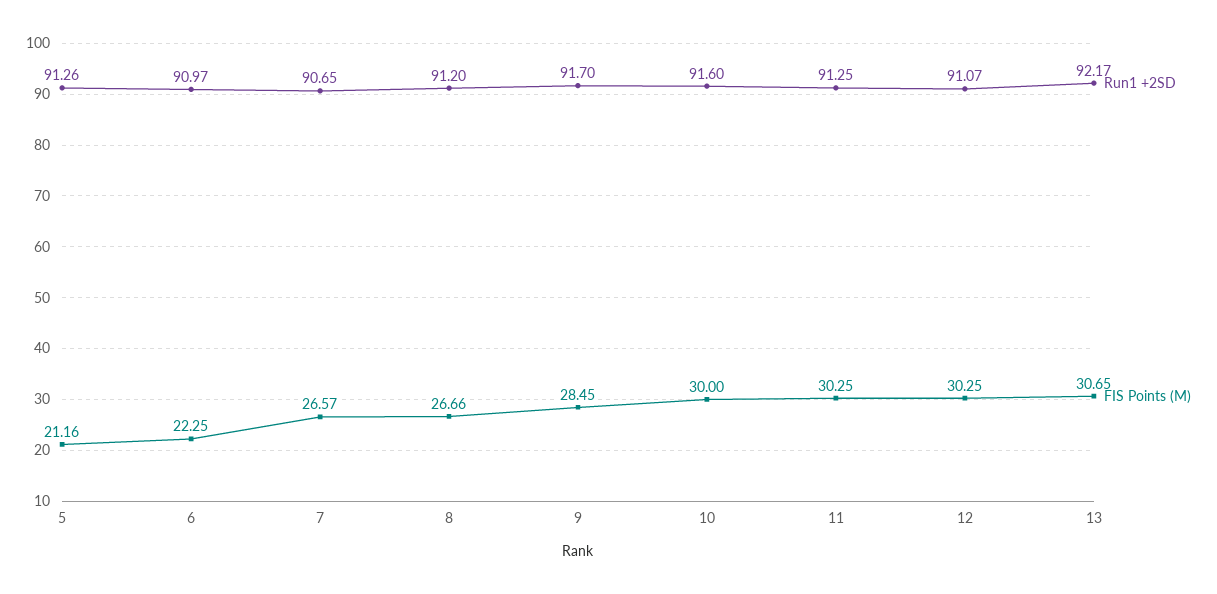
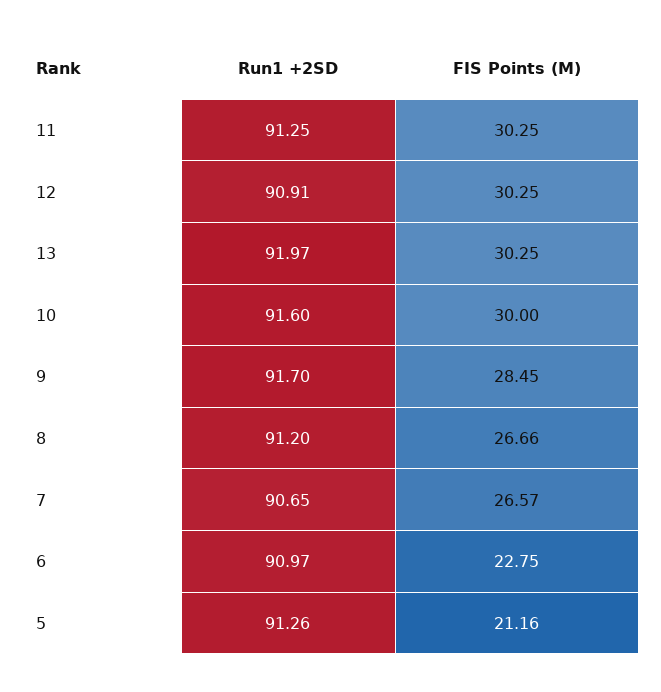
FIS Points (M), 6: 22.25 -> 22.75
Run1 +2SD, 12: 91.07 -> 90.91
Run1 +2SD, 13: 92.17 -> 91.97
FIS Points (M), 13: 30.65 -> 30.25

